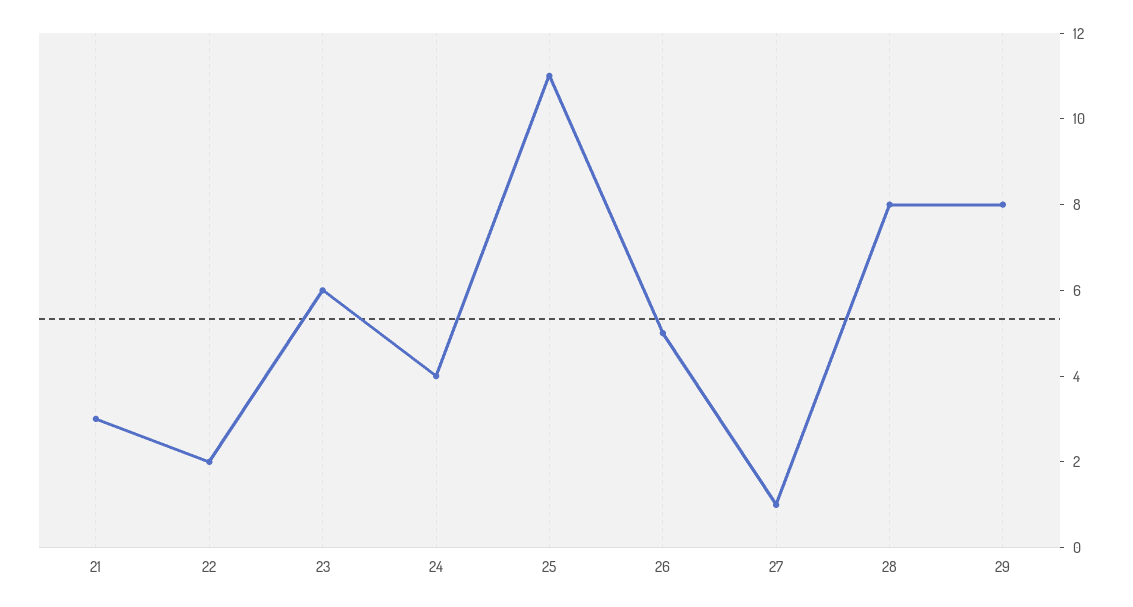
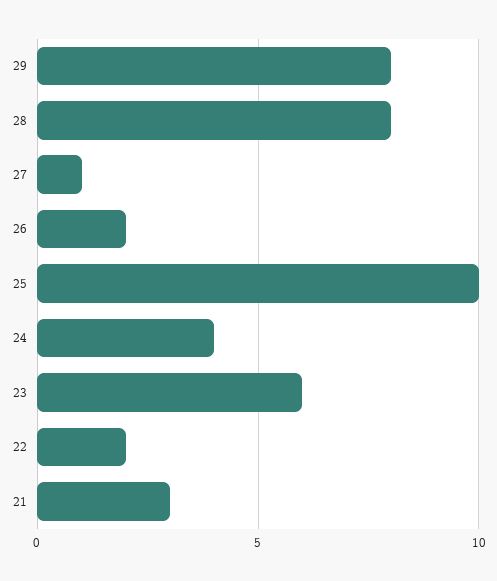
25: 11 -> 10
26: 5 -> 2

